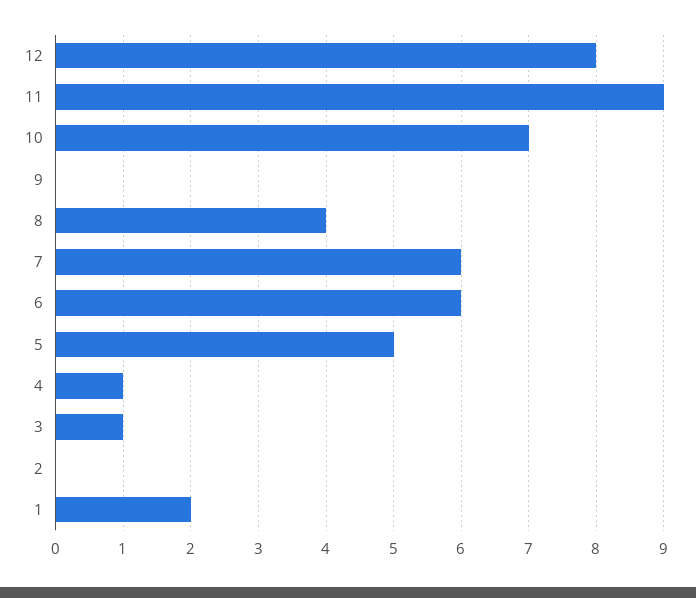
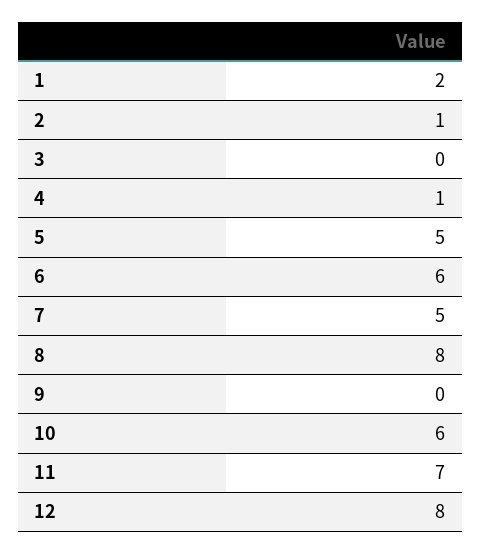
11: 9 -> 7
10: 7 -> 6
8: 4 -> 8
7: 6 -> 5
3: 1 -> 0
2: 0 -> 1

